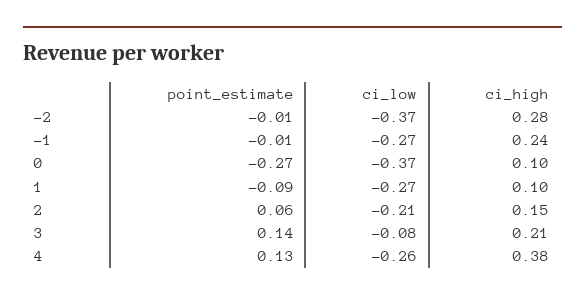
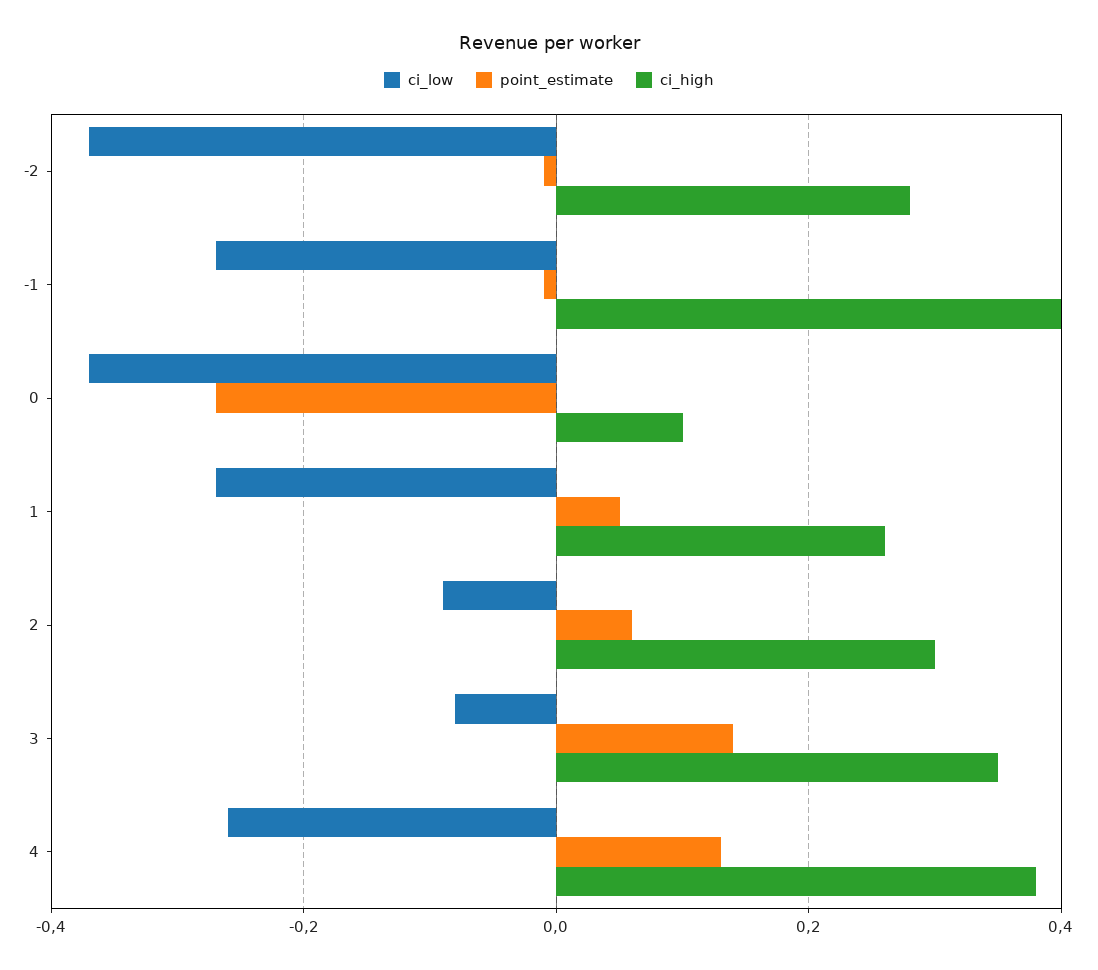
ci_high, -1: 0.24 -> 0.4
point_estimate, 1: -0.09 -> 0.05
ci_high, 1: 0.1 -> 0.25
ci_low, 2: -0.21 -> -0.1
ci_high, 2: 0.15 -> 0.3
ci_high, 3: 0.21 -> 0.35

